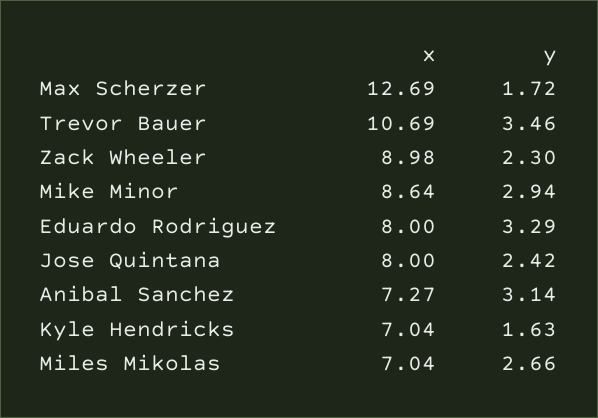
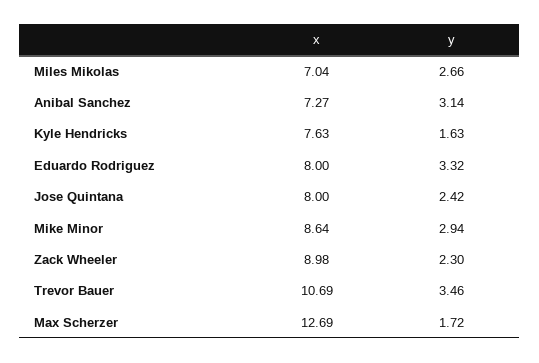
y, Eduardo Rodriguez: 3.29 -> 3.32
x, Kyle Hendricks: 7.04 -> 7.63

